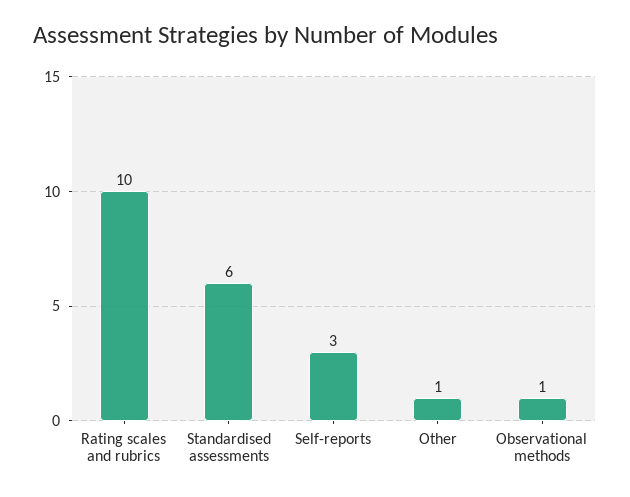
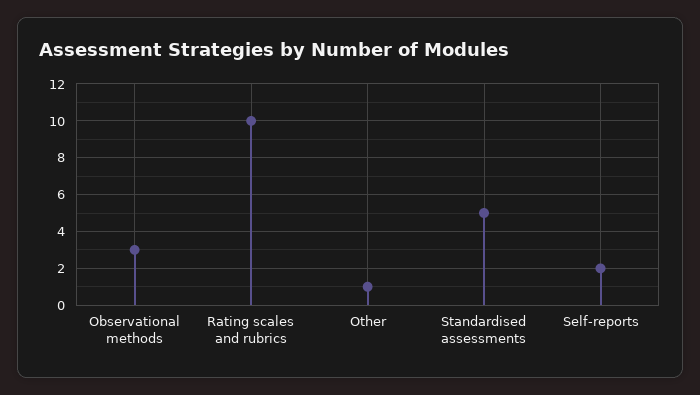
Standardised assessments: 6 -> 5
Self-reports: 3 -> 2
Observational methods: 1 -> 3

